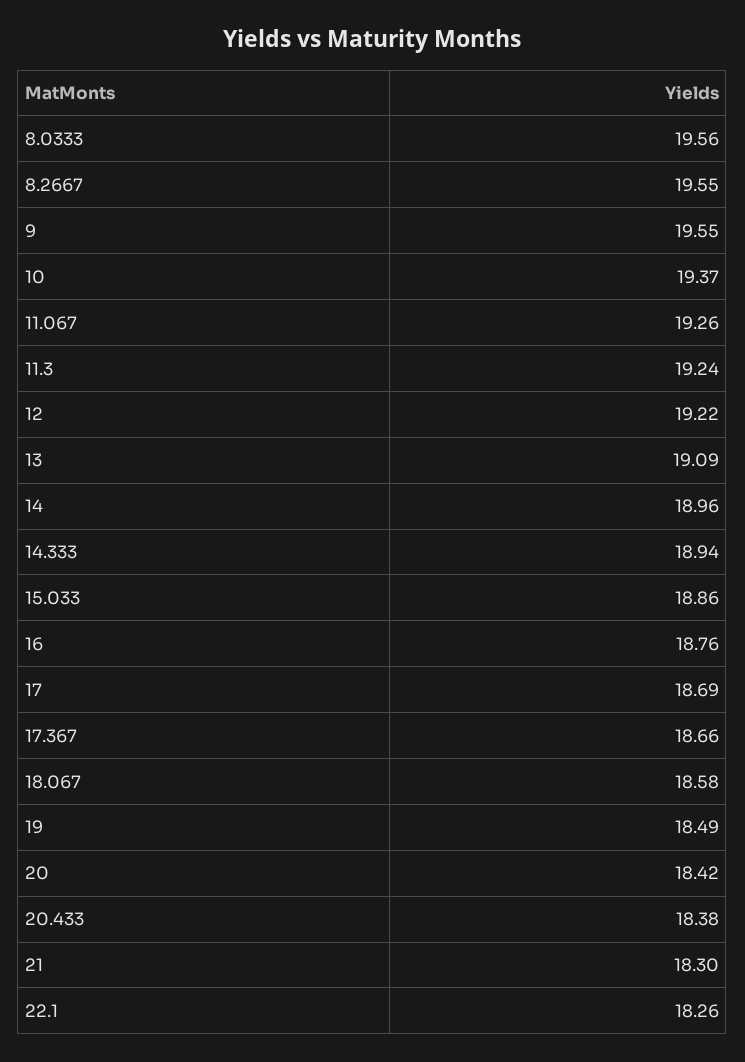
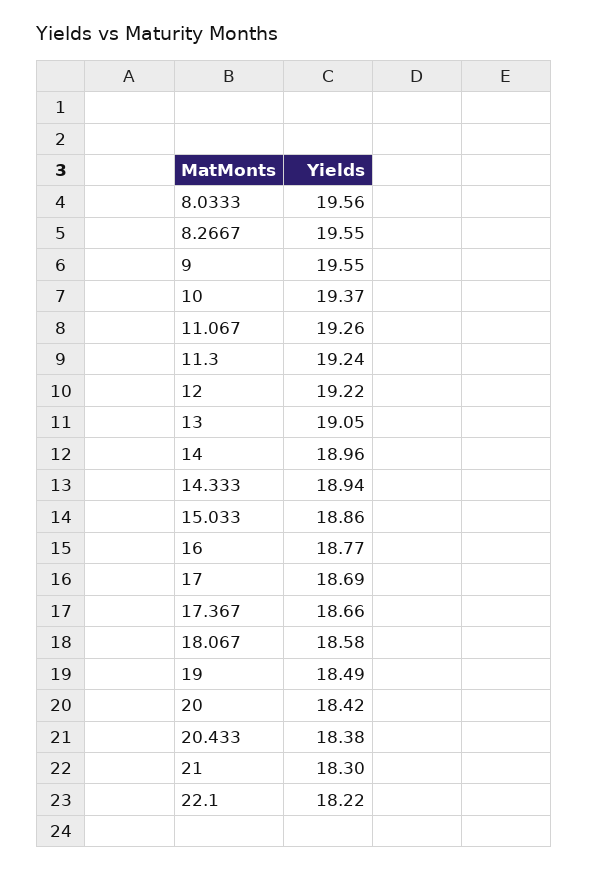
13: 19.09 -> 19.05
16: 18.76 -> 18.77
22.1: 18.26 -> 18.22

